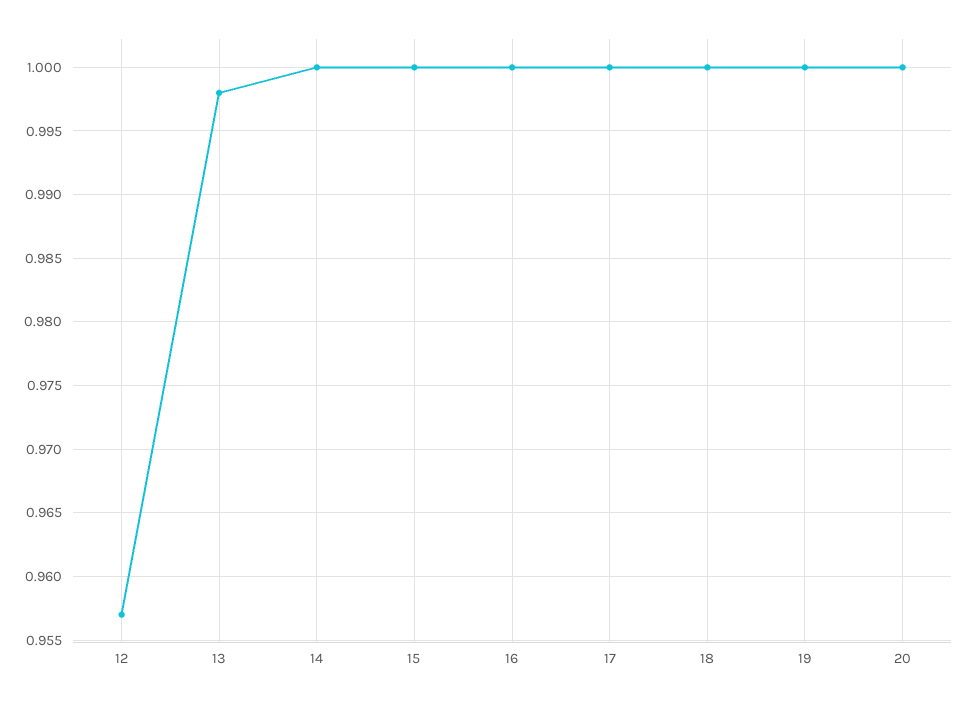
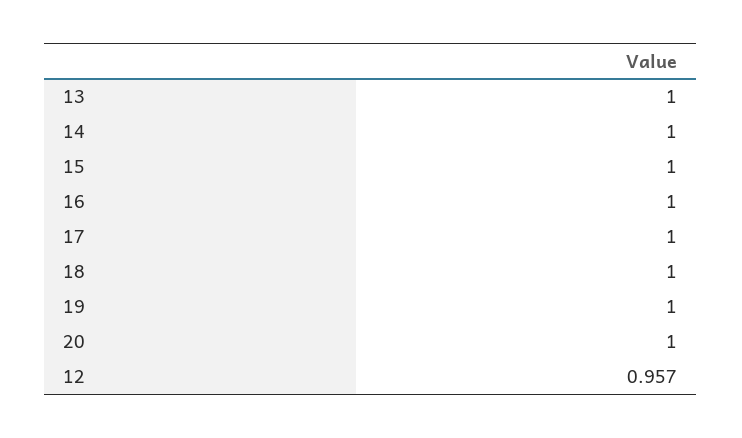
13: 0.998 -> 1

